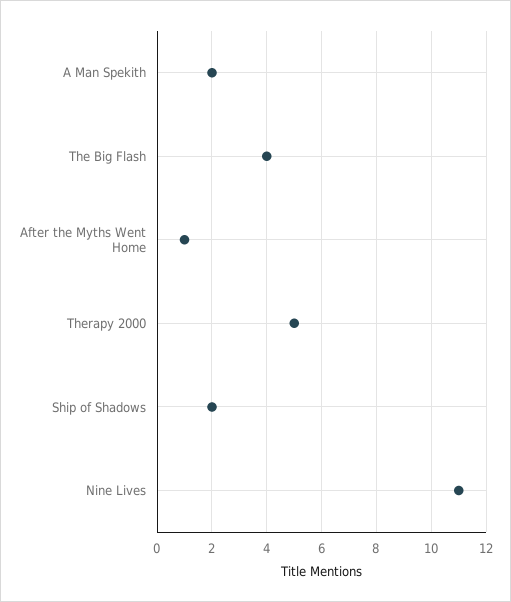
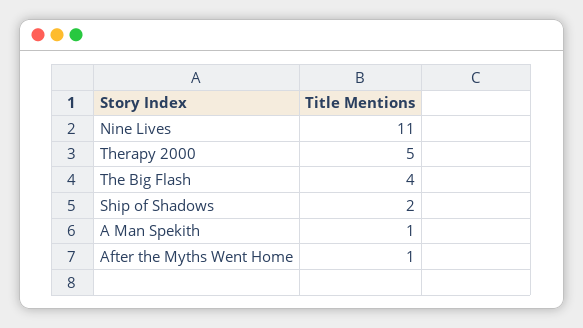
A Man Spekith: 2 -> 1

